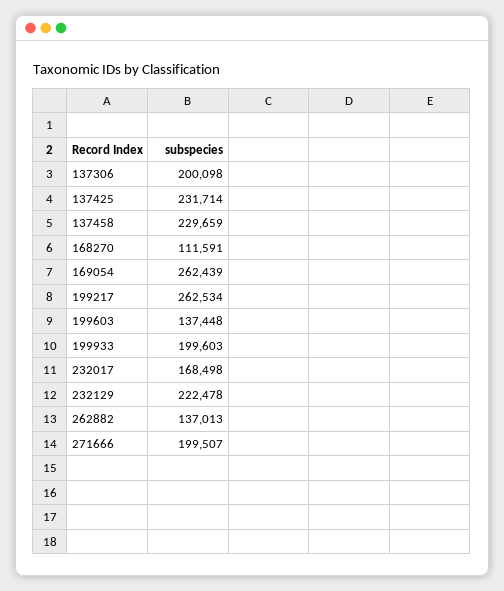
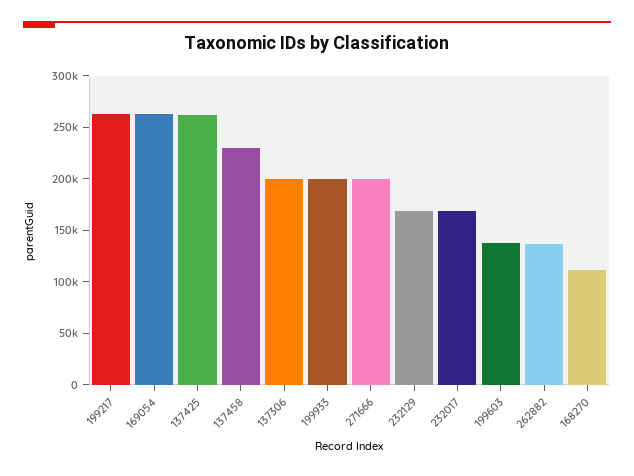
137425: 231714 -> 260000
232129: 222478 -> 170000

